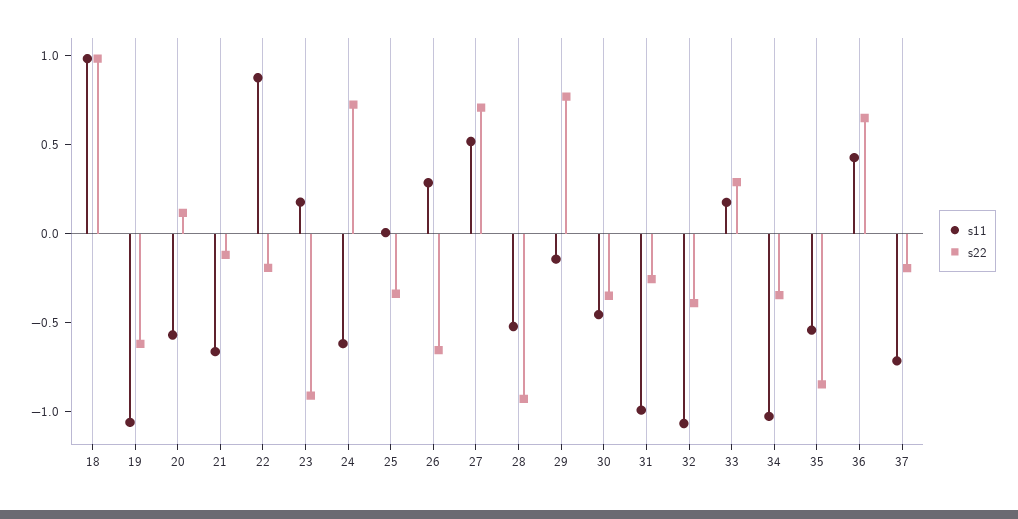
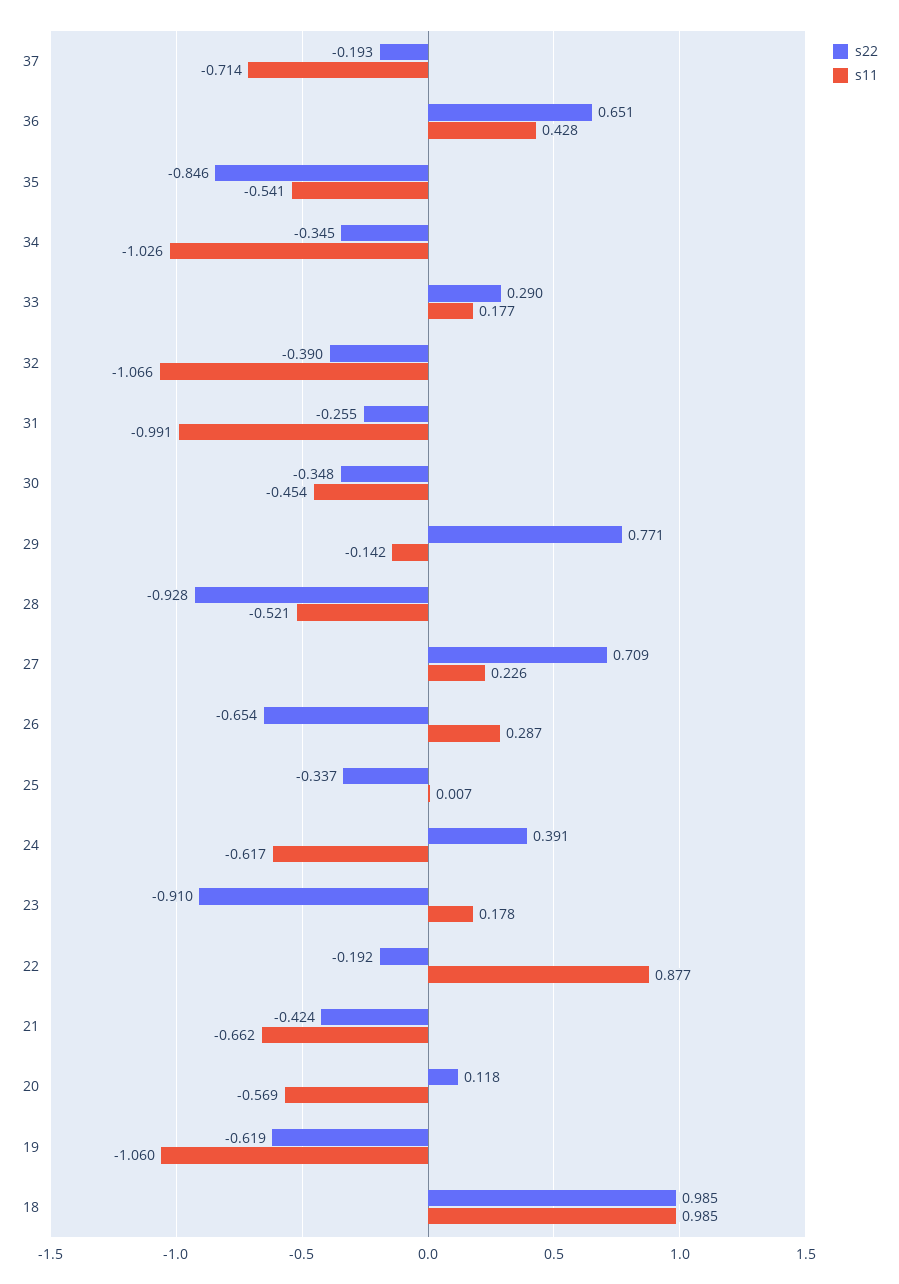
s22, 21: -0.1 -> -0.424
s22, 24: 0.7 -> 0.391
s11, 27: 0.5 -> 0.226

